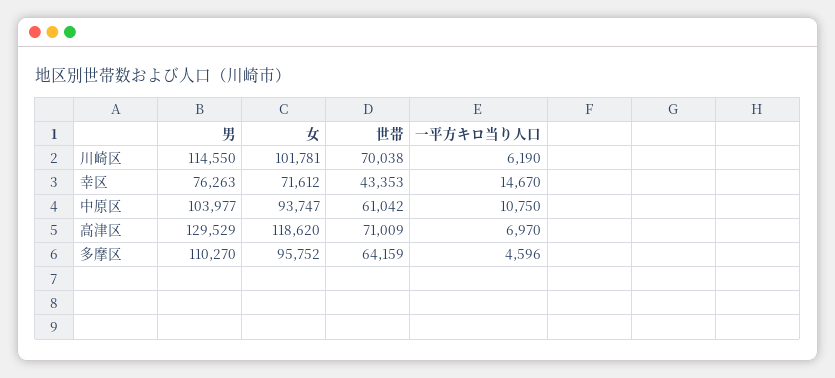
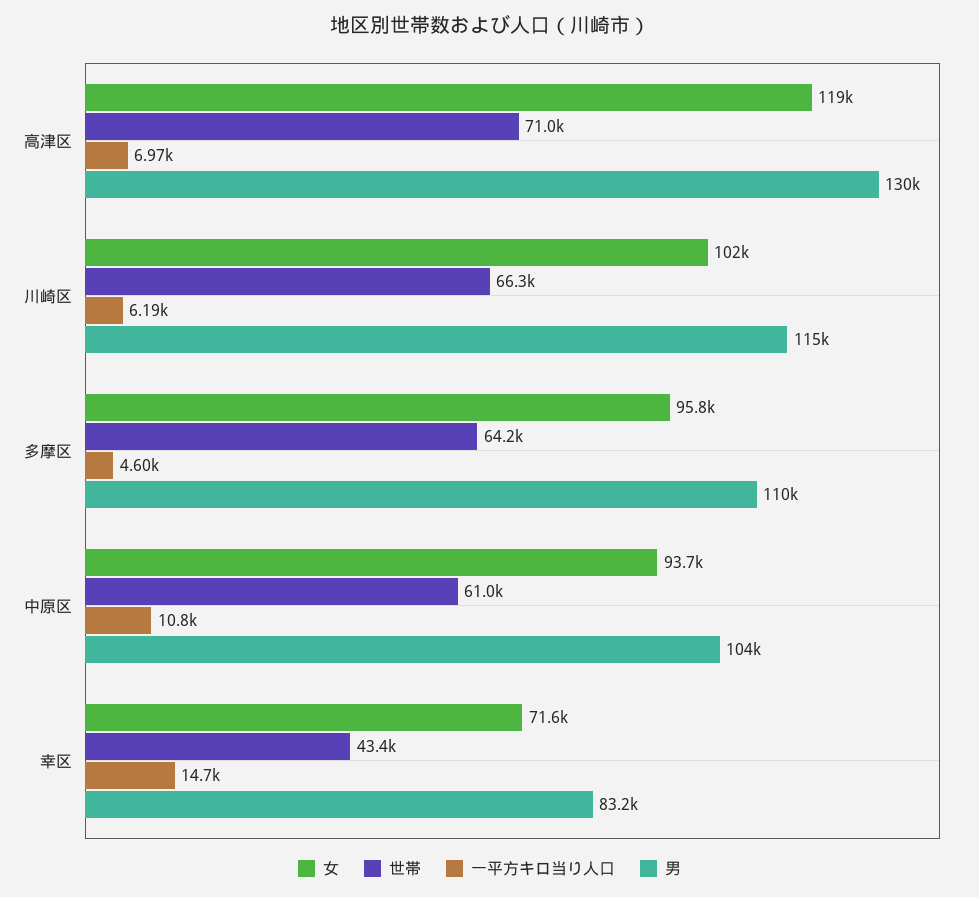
世帯, 川崎区: 70038 -> 66300
男, 幸区: 76263 -> 83200

